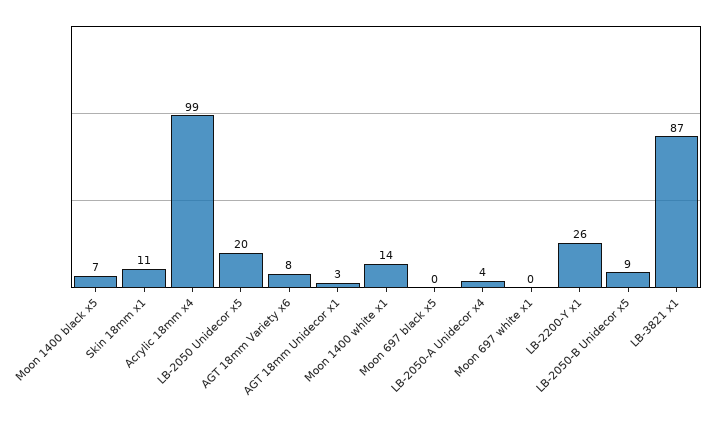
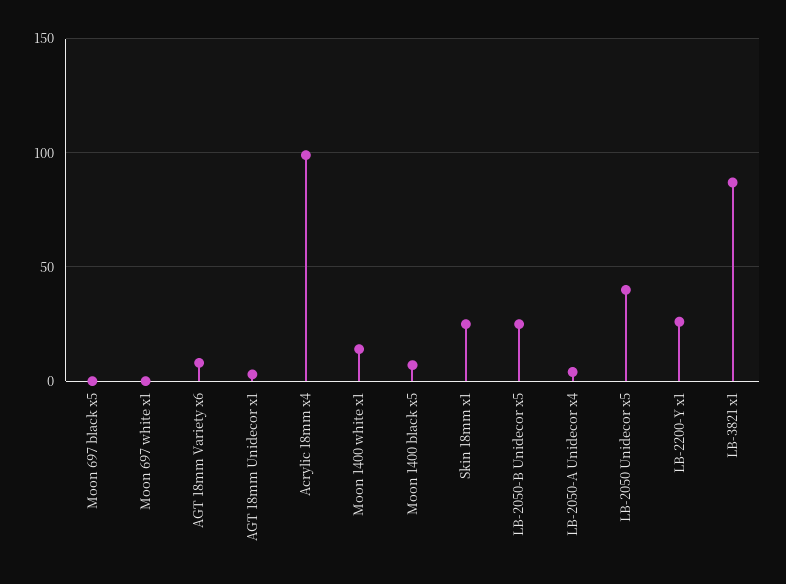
Skin 18mm x1: 11 -> 25
LB-2050 Unidecor x5: 20 -> 40
LB-2050-B Unidecor x5: 9 -> 25

